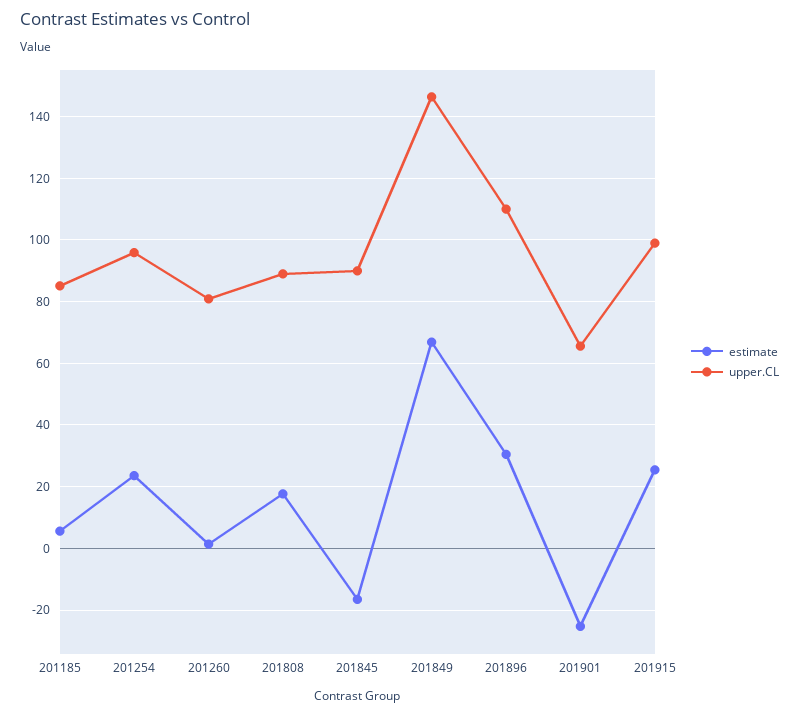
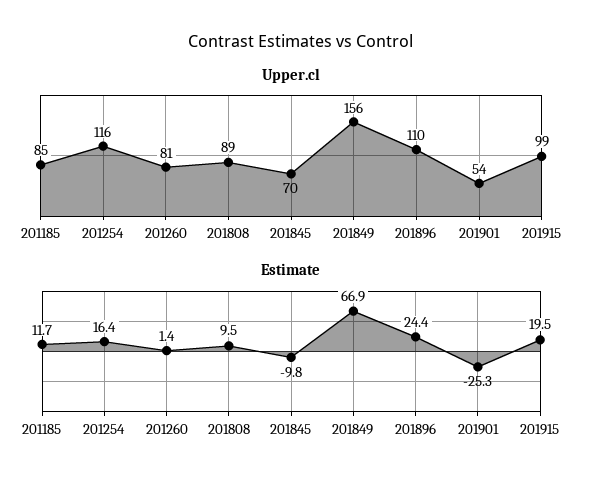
estimate, 201185: 6 -> 11.7
estimate, 201254: 24 -> 16.4
upper.CL, 201254: 96 -> 116
estimate, 201808: 18 -> 9.5
estimate, 201845: -16 -> -9.8
upper.CL, 201845: 90 -> 70
upper.CL, 201849: 146 -> 156
estimate, 201896: 30 -> 24.4
upper.CL, 201901: 66 -> 54
estimate, 201915: 26 -> 19.5

